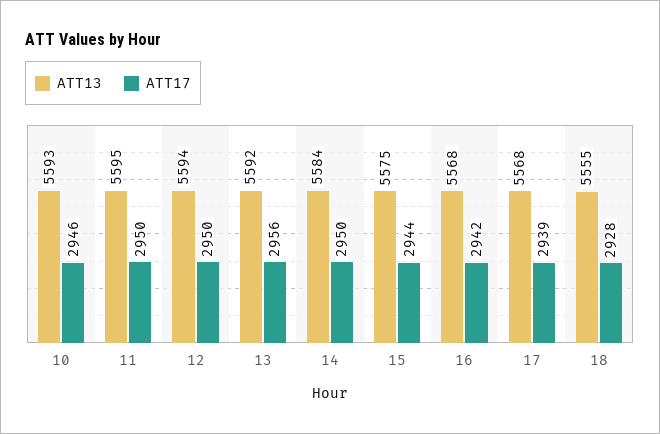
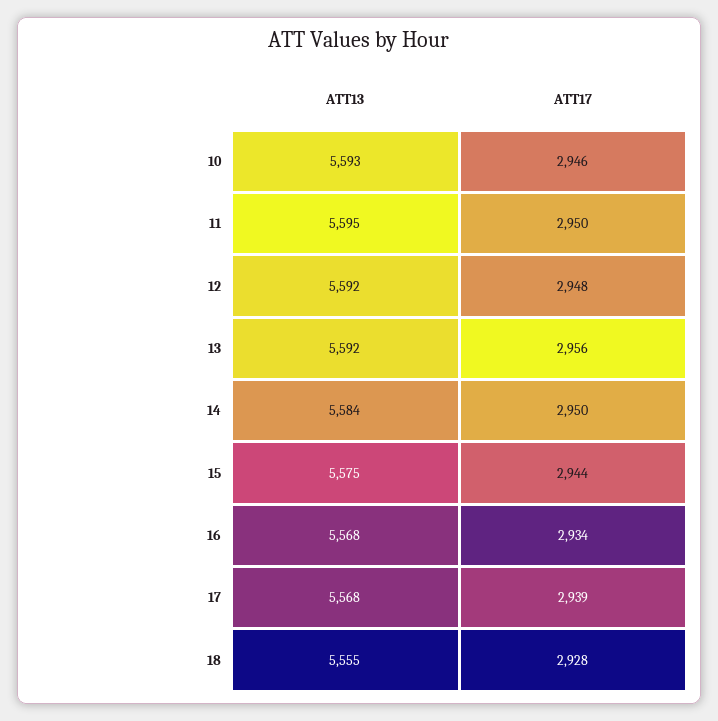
ATT13, 12: 5594 -> 5592
ATT17, 12: 2950 -> 2948
ATT17, 16: 2942 -> 2934

